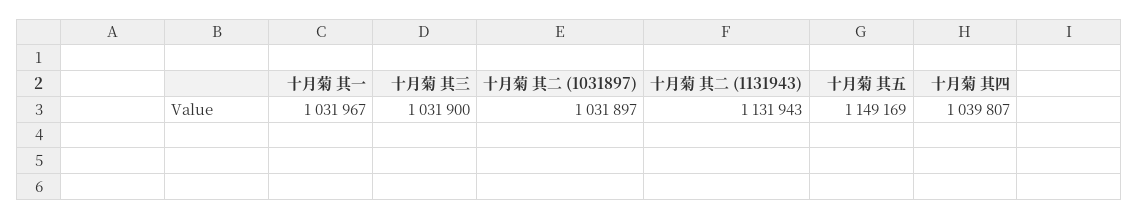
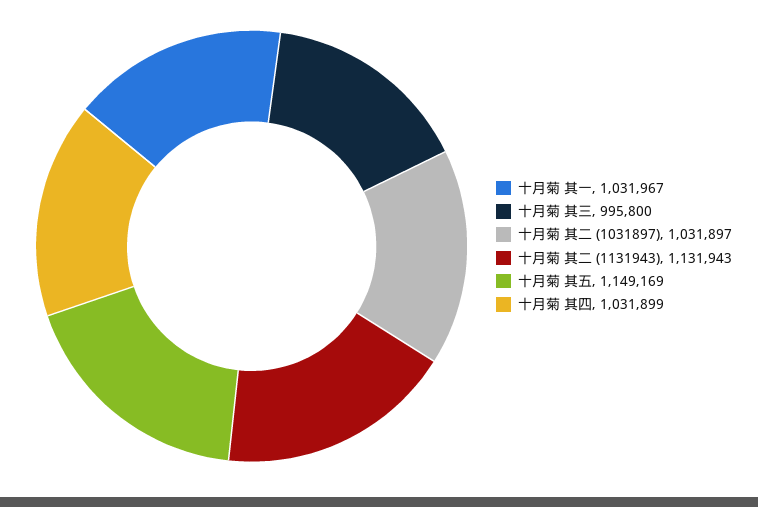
十月菊 其三: 1031900 -> 995800
十月菊 其四: 1039807 -> 1031899

